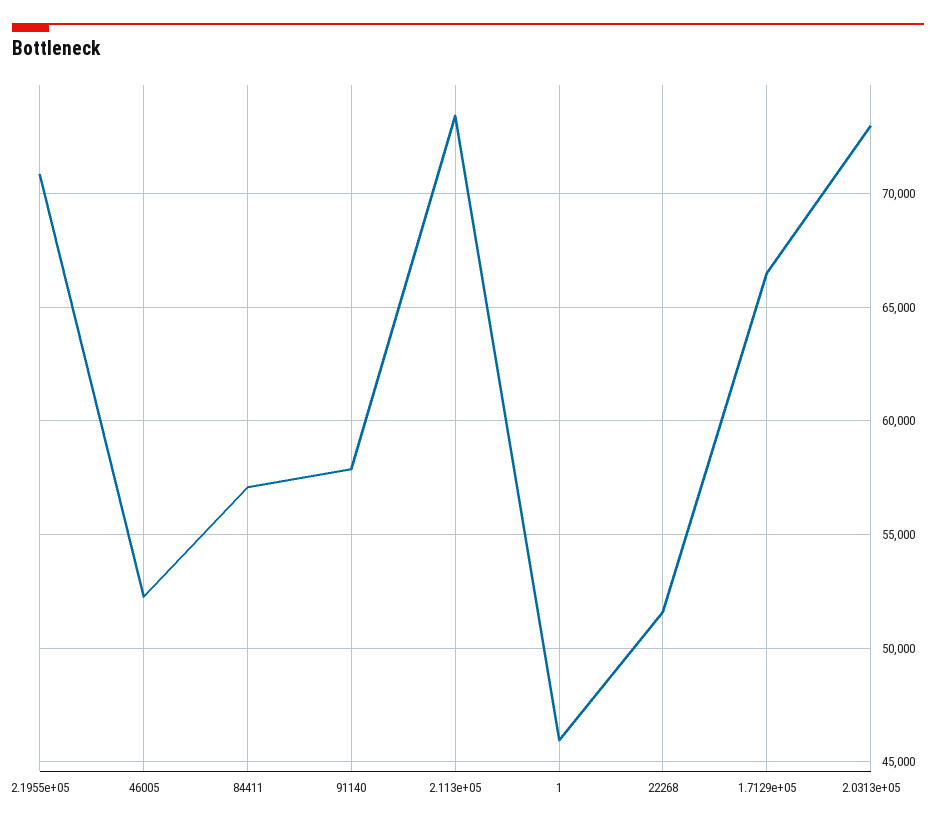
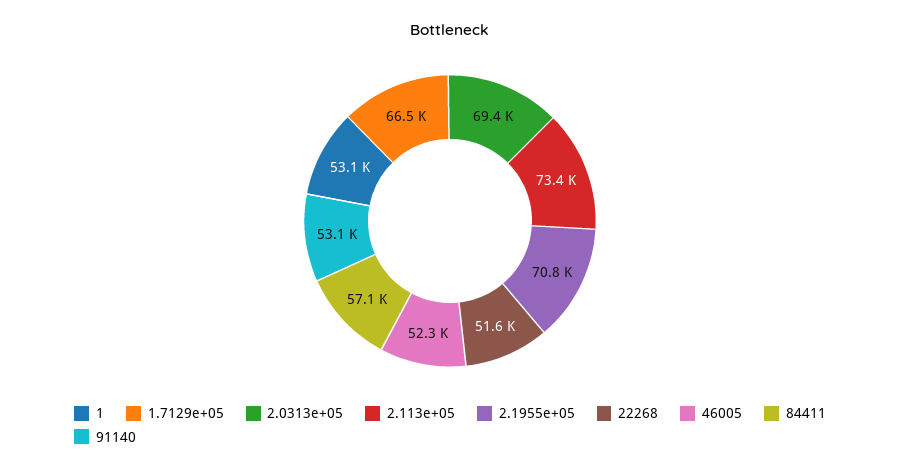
91140: 58000 -> 53100
1: 46000 -> 53100
2.0313e+05: 73000 -> 69400

